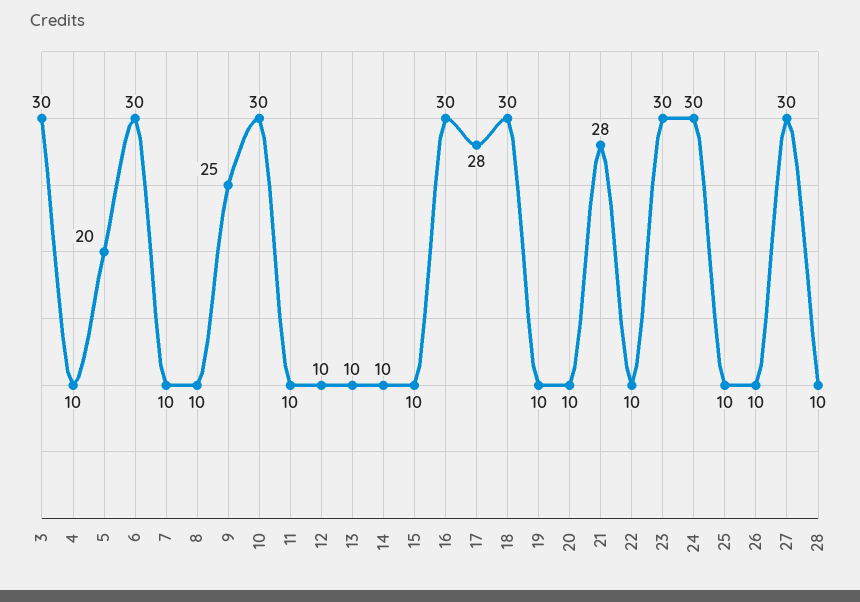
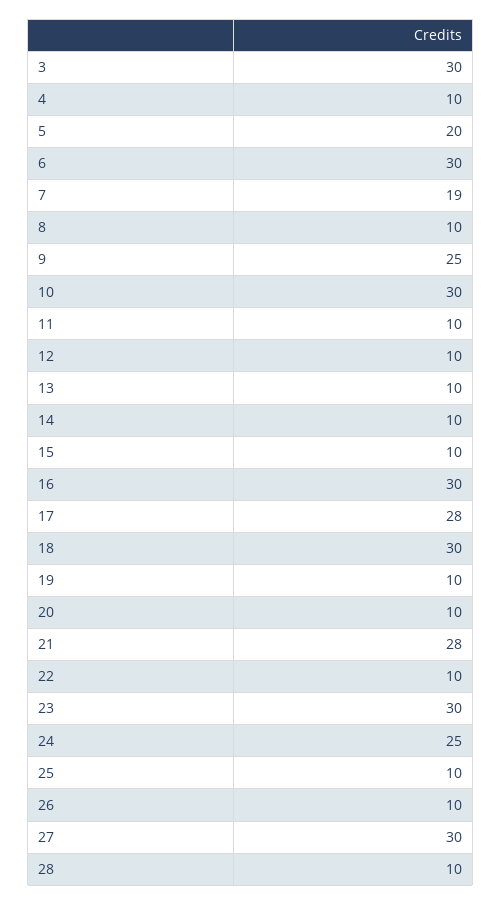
7: 10 -> 19
24: 30 -> 25

